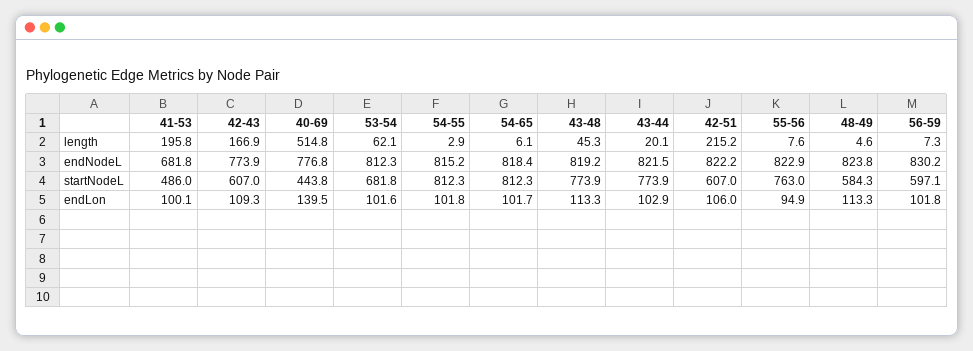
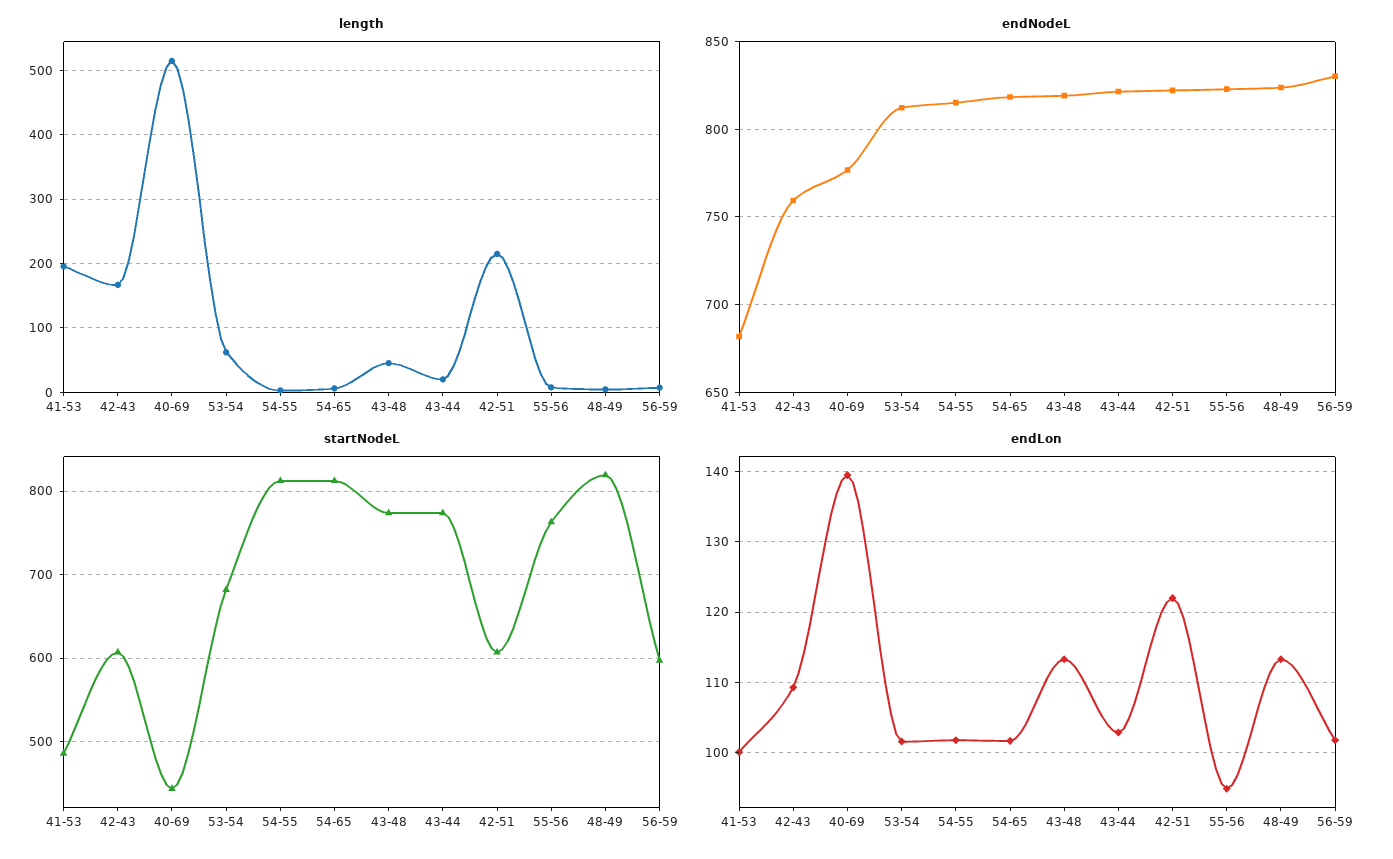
endNodeL, 42-43: 773.9 -> 760
startNodeL, 48-49: 584.3 -> 820
endLon, 42-51: 106 -> 122

